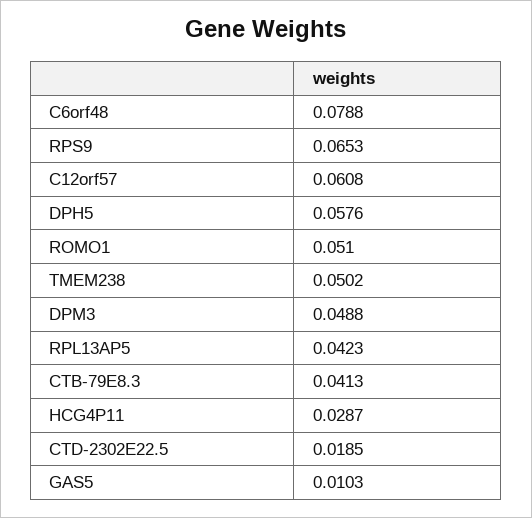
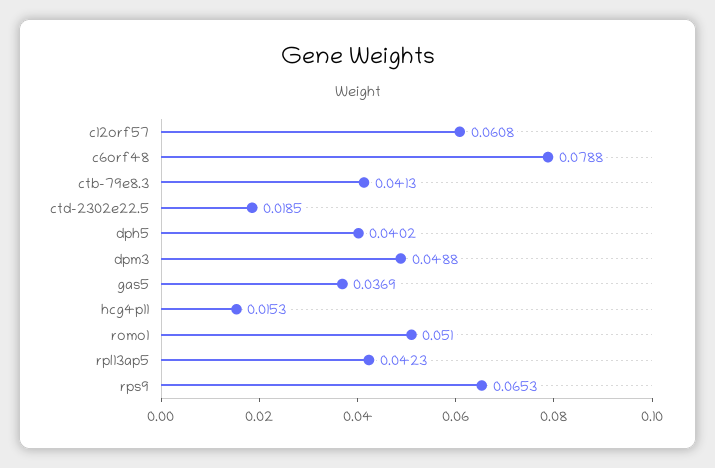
DPH5: 0.0576 -> 0.0402
TMEM238: 0.0502 -> none
HCG4P11: 0.0287 -> 0.0153
GAS5: 0.0103 -> 0.0369

